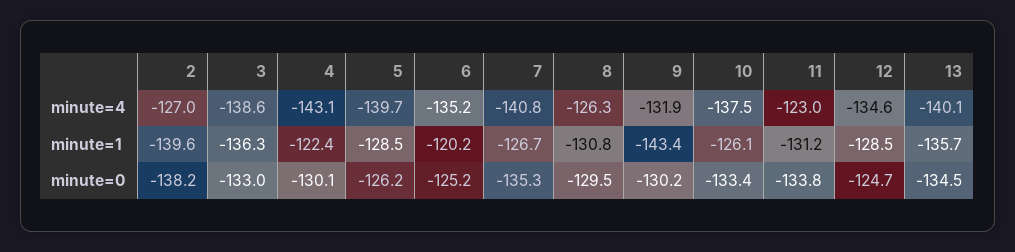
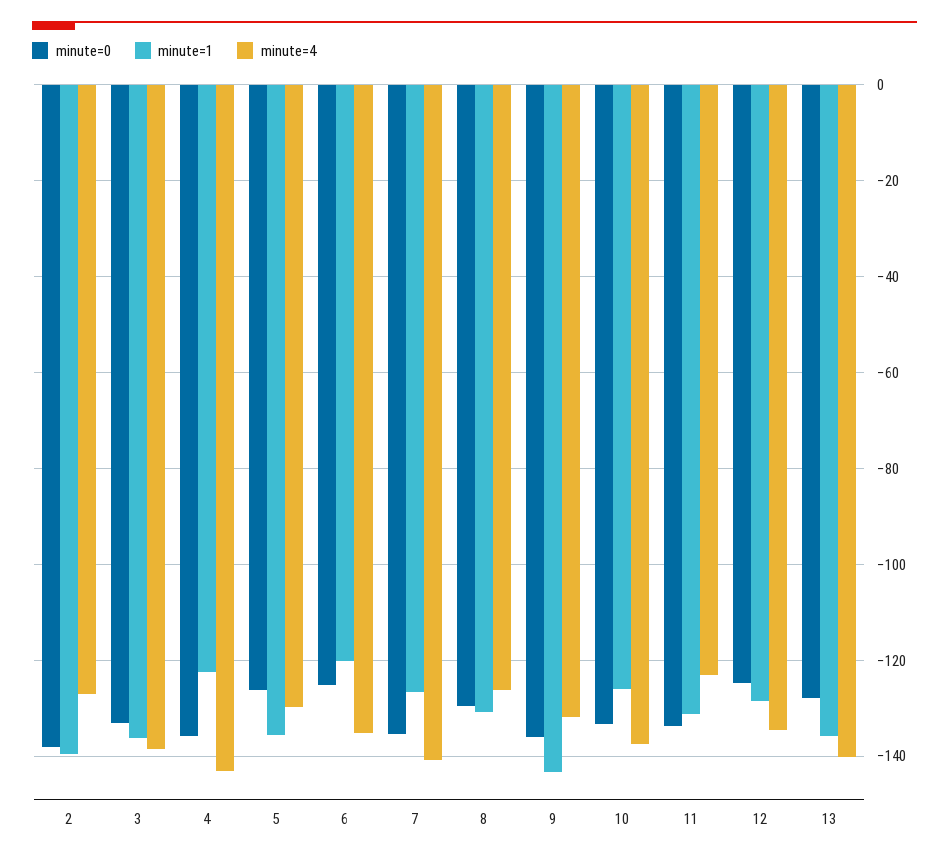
minute=4, 5: -139.7 -> -130
minute=1, 5: -128.5 -> -136
minute=0, 4: -130.1 -> -136
minute=0, 9: -130.2 -> -136
minute=0, 13: -134.5 -> -128

